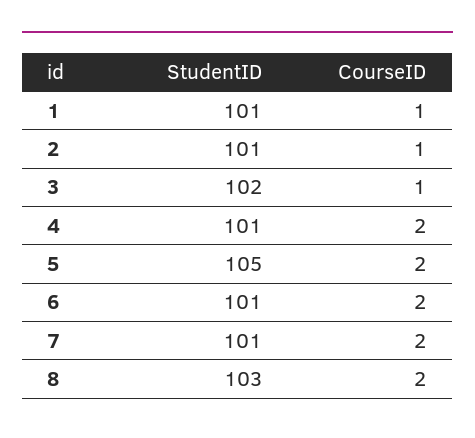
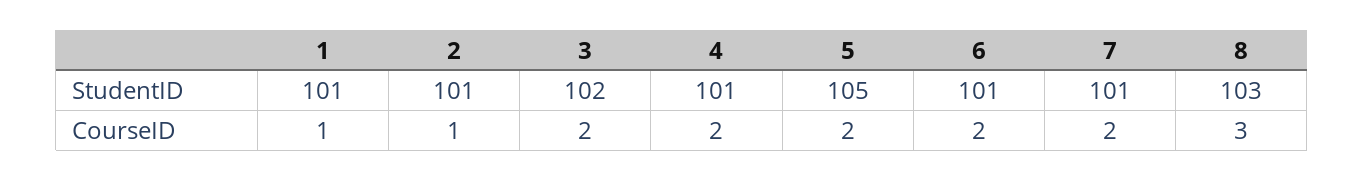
CourseID, 3: 1 -> 2
CourseID, 8: 2 -> 3

